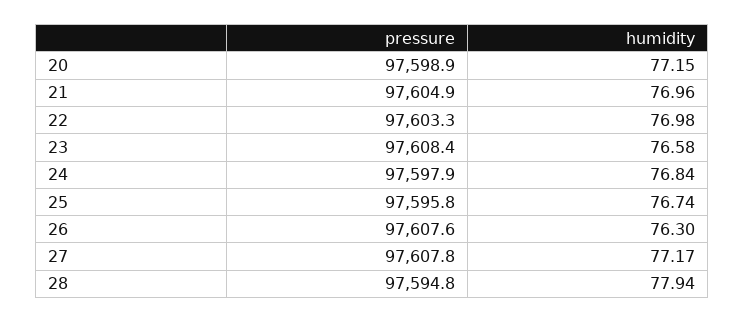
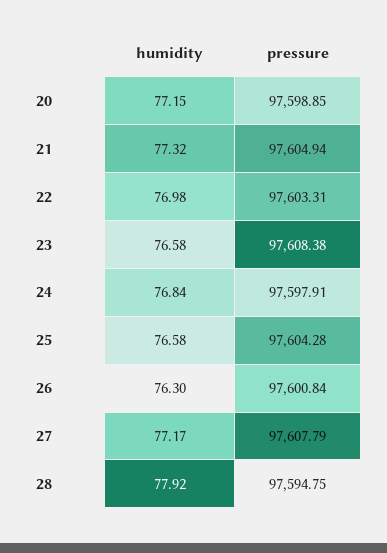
humidity, 21: 76.96 -> 77.32
pressure, 25: 97595.8 -> 97604.28
humidity, 25: 76.74 -> 76.58
pressure, 26: 97607.6 -> 97600.84
humidity, 28: 77.94 -> 77.92

